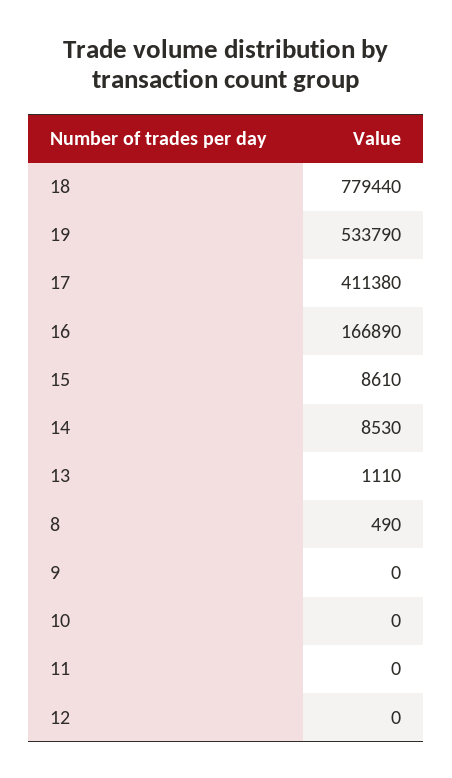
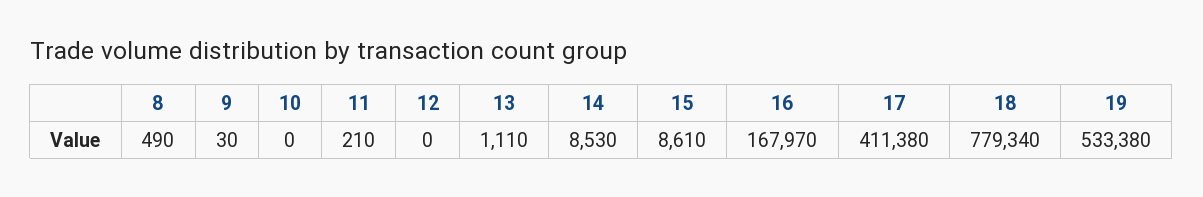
18: 779440 -> 779340
19: 533790 -> 533380
16: 166890 -> 167970
9: 0 -> 30
11: 0 -> 210

